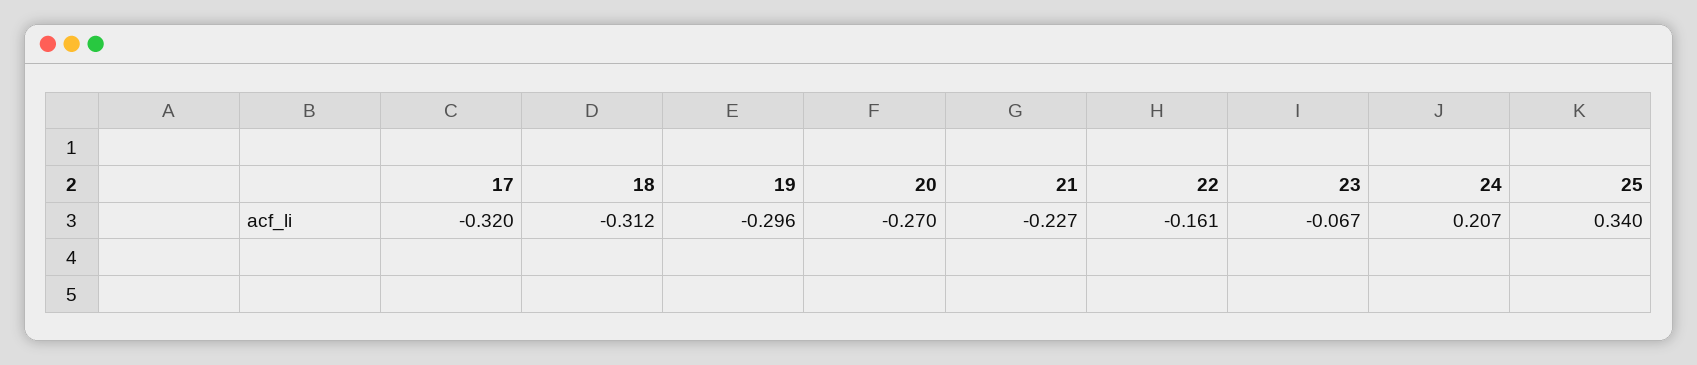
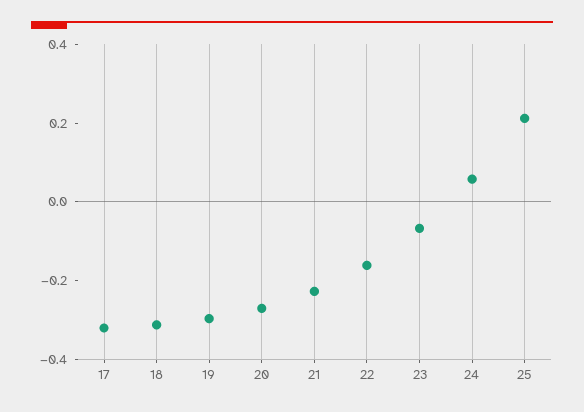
24: 0.207 -> 0.05
25: 0.34 -> 0.2

